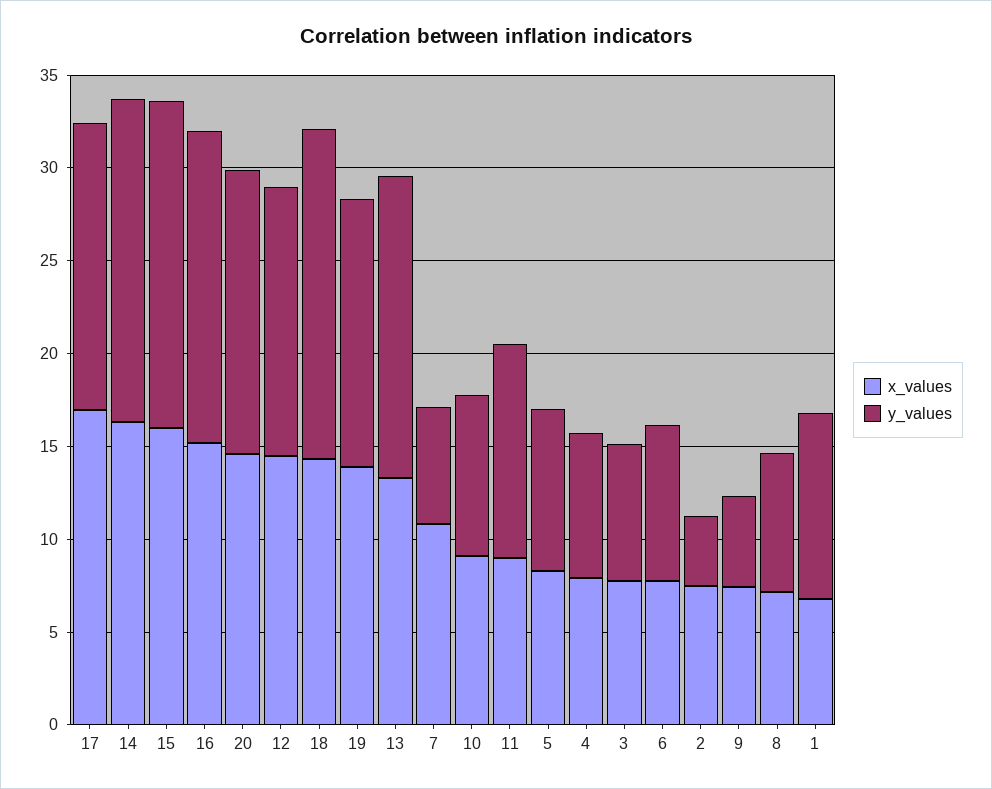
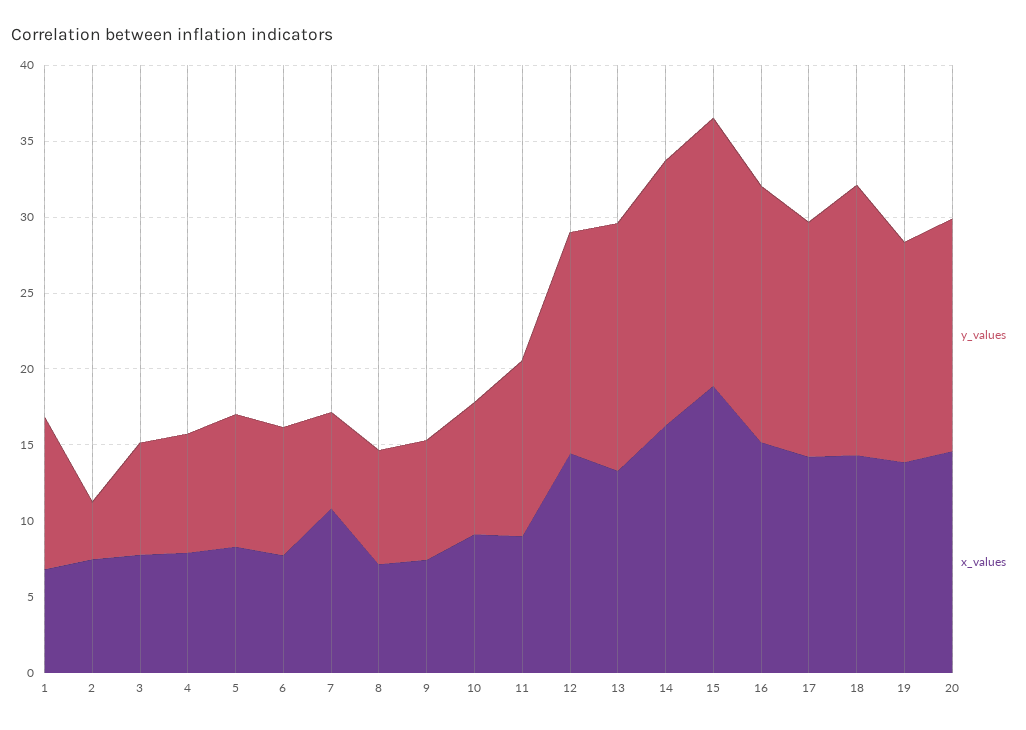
x_values, 17: 17 -> 14
x_values, 15: 16 -> 19
y_values, 9: 5 -> 8

